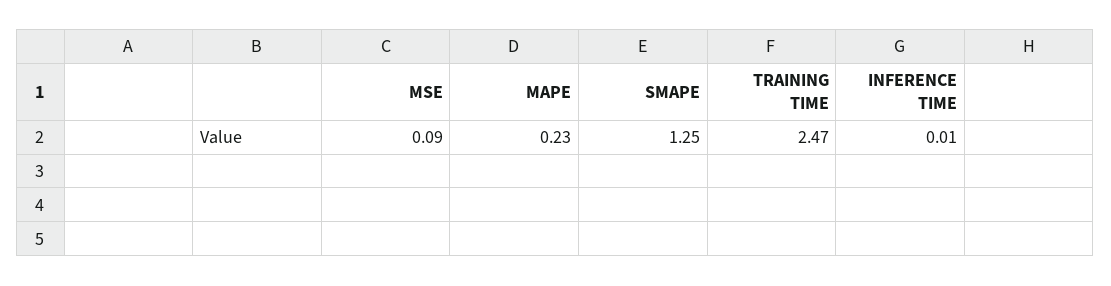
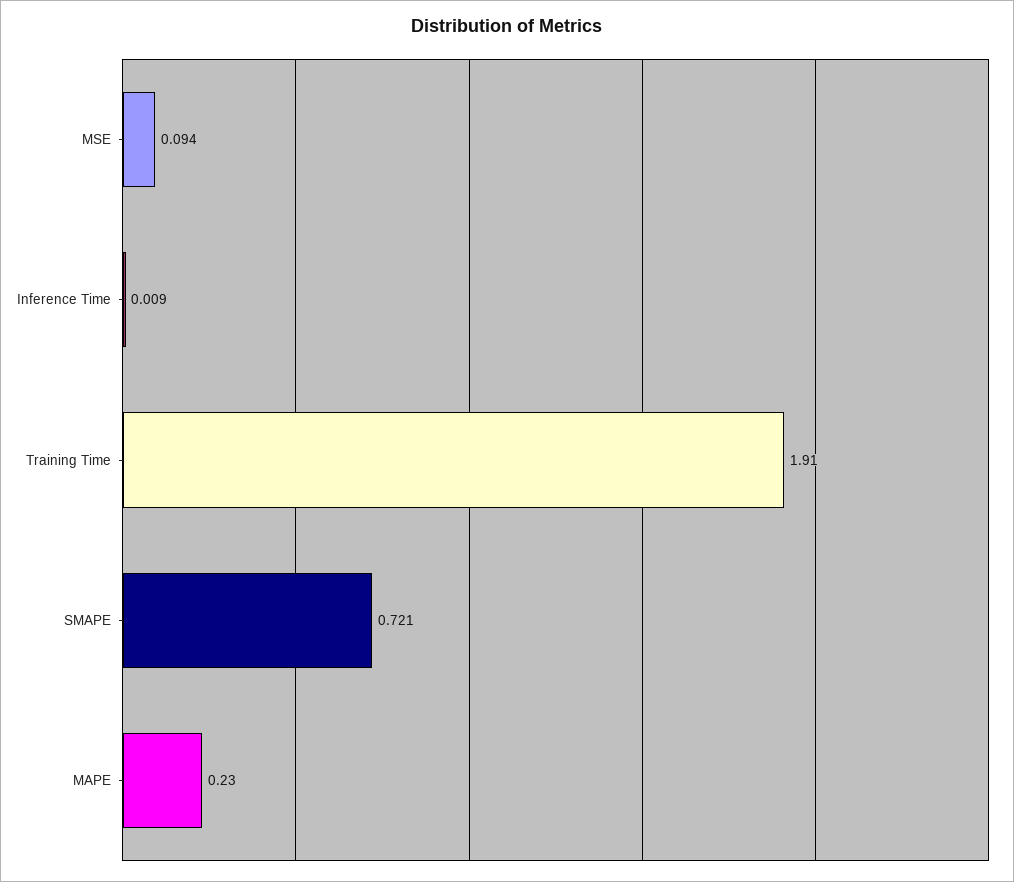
SMAPE: 1.25 -> 0.721
TRAINING TIME: 2.47 -> 1.91

